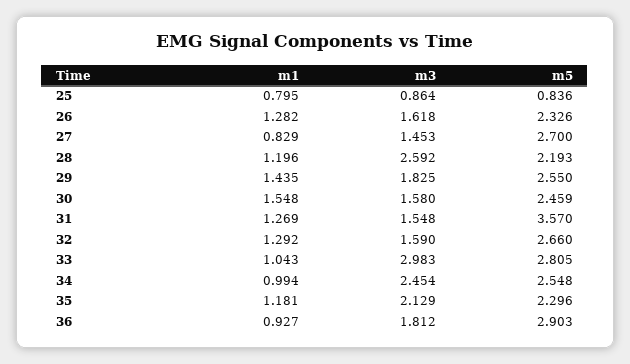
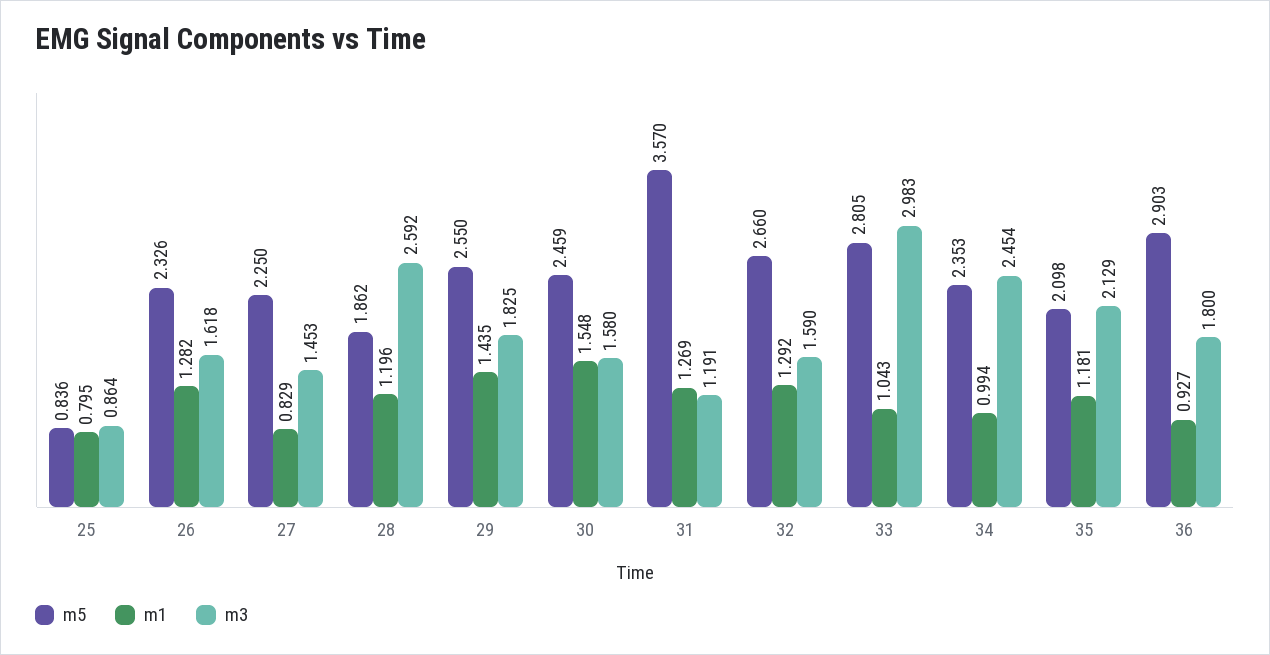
m5, 27: 2.7 -> 2.25
m5, 28: 2.193 -> 1.862
m3, 31: 1.548 -> 1.191
m5, 34: 2.548 -> 2.353
m5, 35: 2.296 -> 2.098
m3, 36: 1.812 -> 1.8

